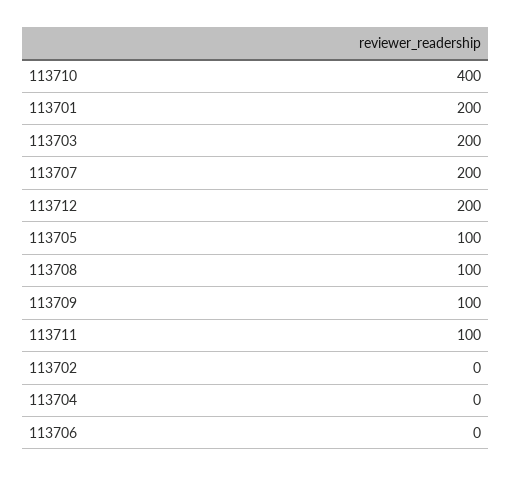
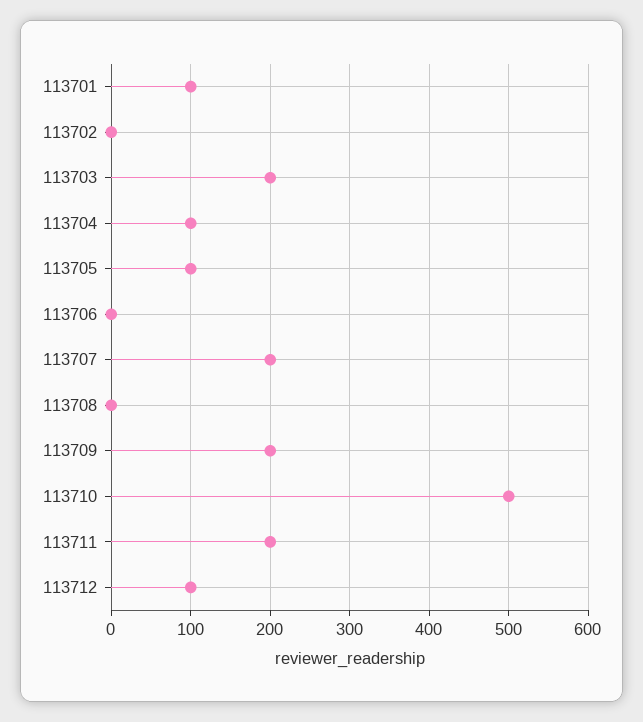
113710: 400 -> 500
113701: 200 -> 100
113712: 200 -> 100
113708: 100 -> 0
113709: 100 -> 200
113711: 100 -> 200
113704: 0 -> 100

